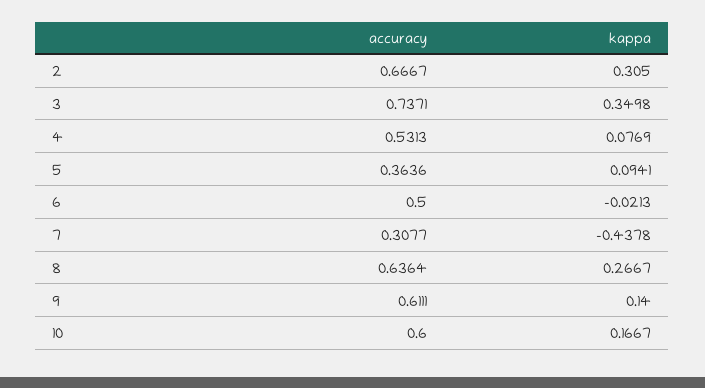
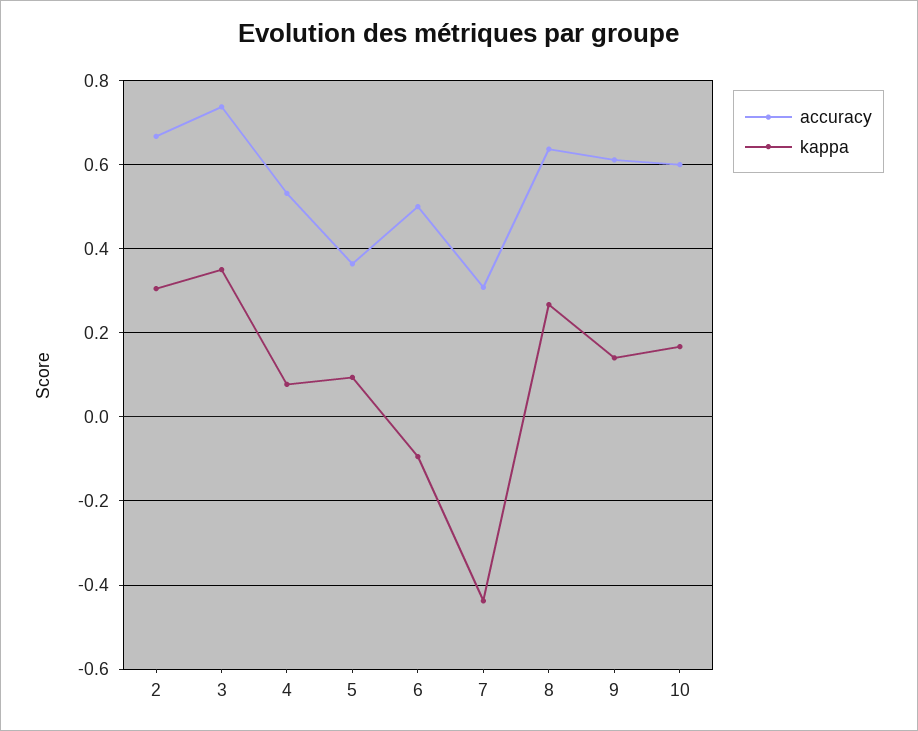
kappa, 6: -0.0213 -> -0.1

